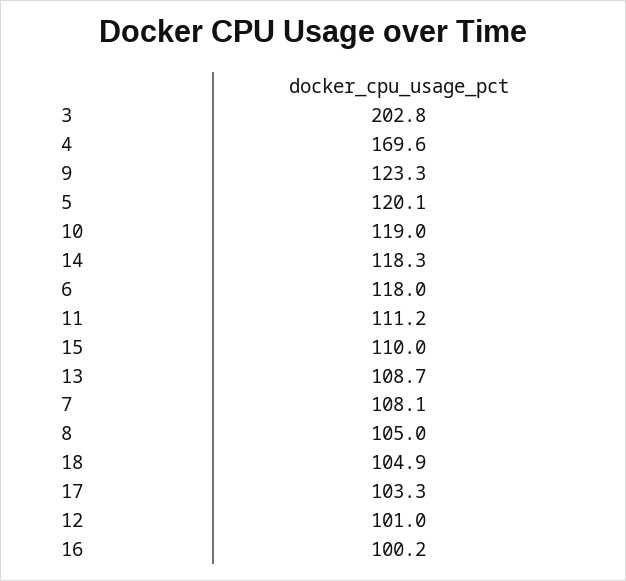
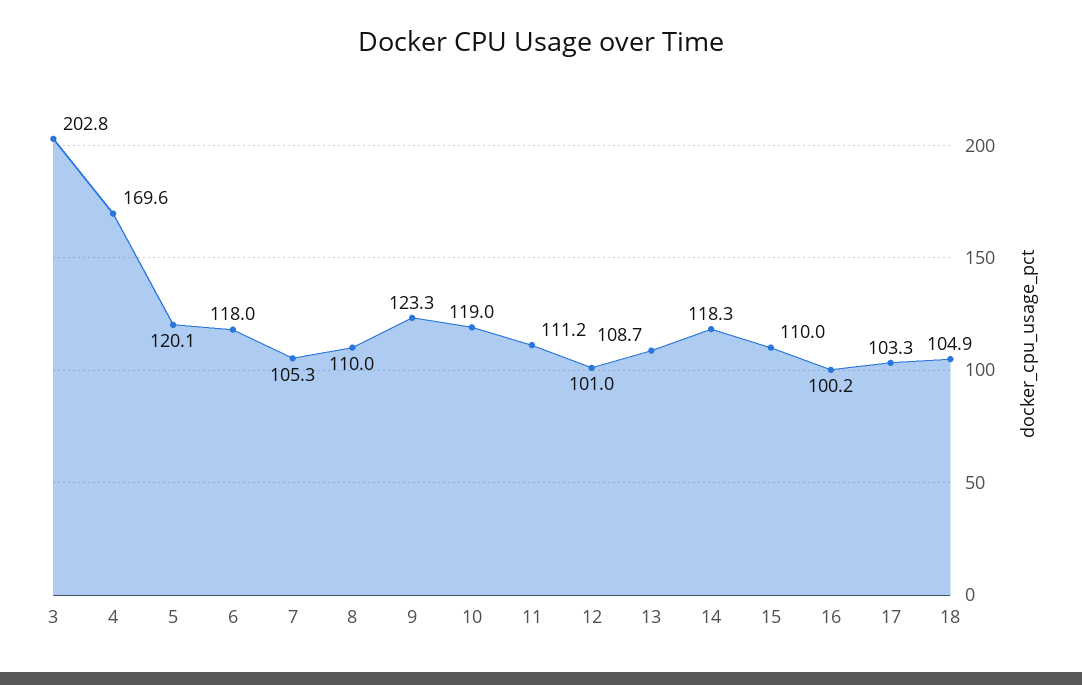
7: 108.1 -> 105.3
8: 105 -> 110

